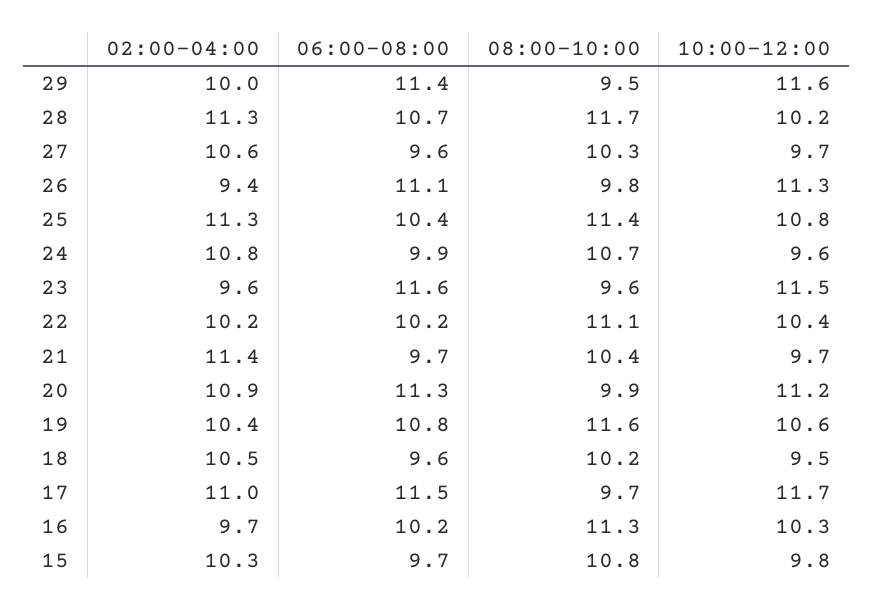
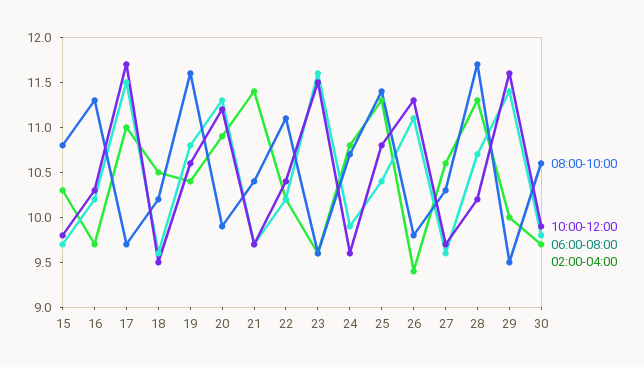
08:00-10:00, 30: none -> 10.6
10:00-12:00, 30: none -> 9.9
06:00-08:00, 30: none -> 9.8
02:00-04:00, 30: none -> 9.7

